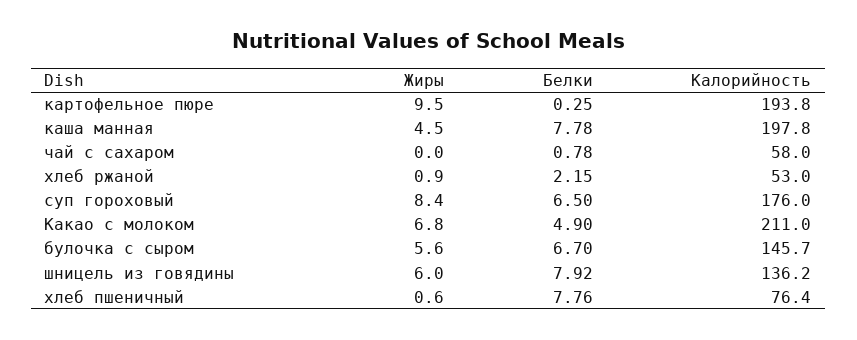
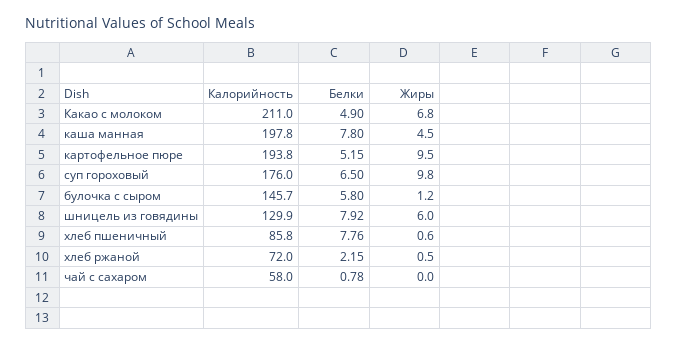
Белки, картофельное пюре: 0.25 -> 5.15
Белки, каша манная: 7.78 -> 7.8
Жиры, хлеб ржаной: 0.9 -> 0.5
Калорийность, хлеб ржаной: 53 -> 72
Жиры, суп гороховый: 8.4 -> 9.8
Жиры, булочка с сыром: 5.6 -> 1.2
Белки, булочка с сыром: 6.7 -> 5.8
Калорийность, шницель из говядины: 136.2 -> 129.9
Калорийность, хлеб пшеничный: 76.4 -> 85.8

